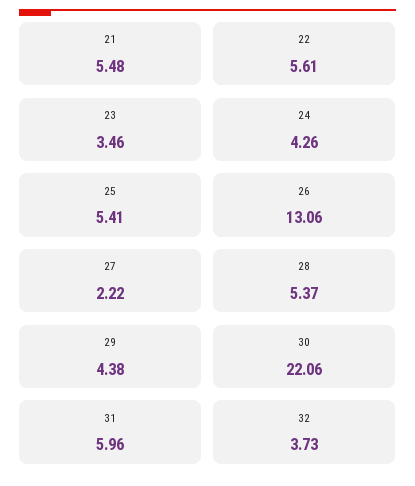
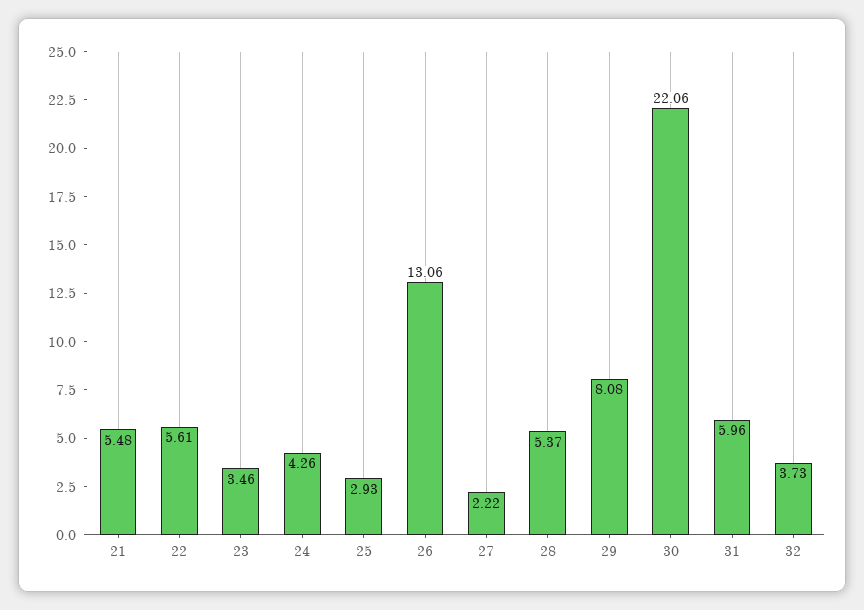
25: 5.41 -> 2.93
29: 4.38 -> 8.08

